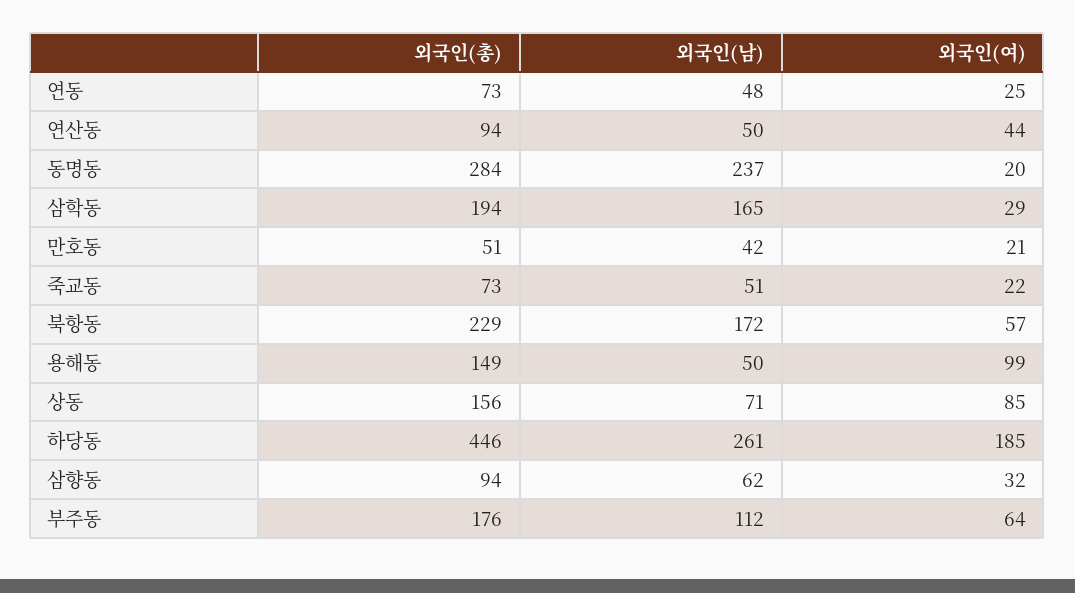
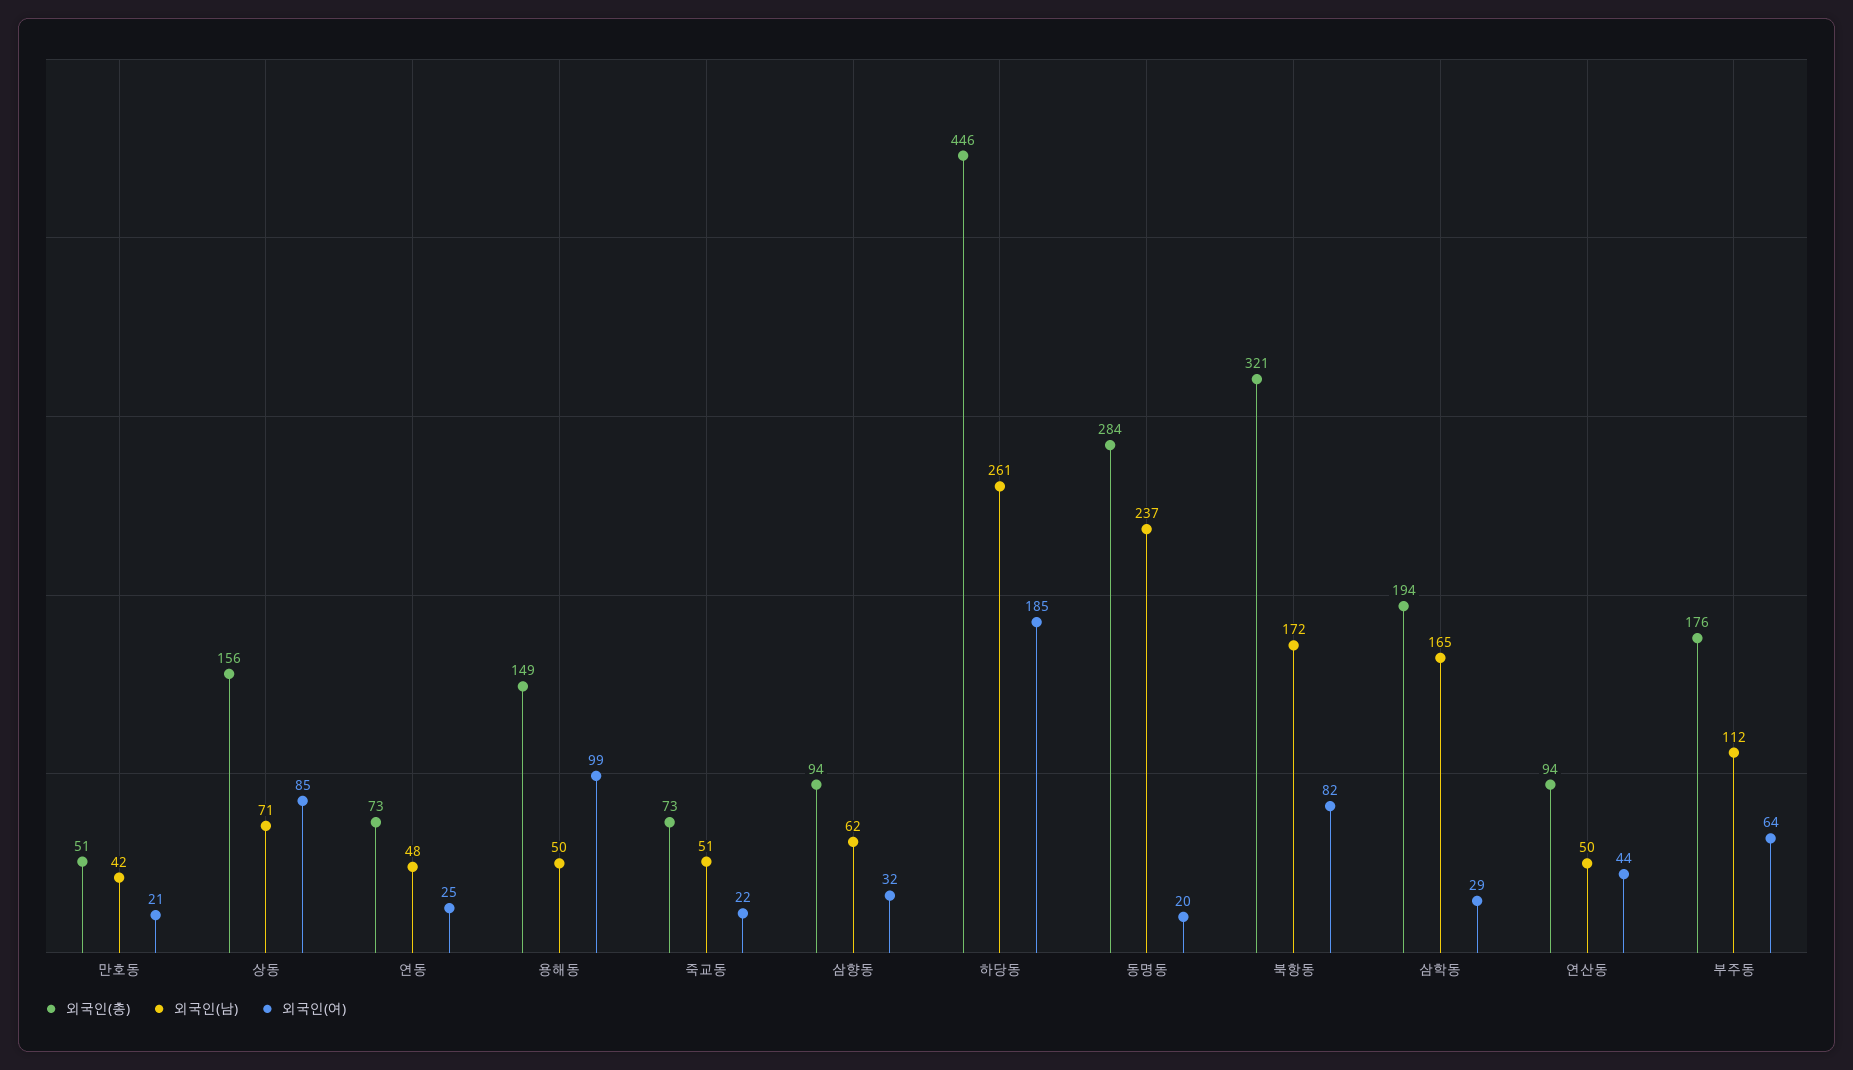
외국인(총), 북항동: 229 -> 321
외국인(여), 북항동: 57 -> 82

